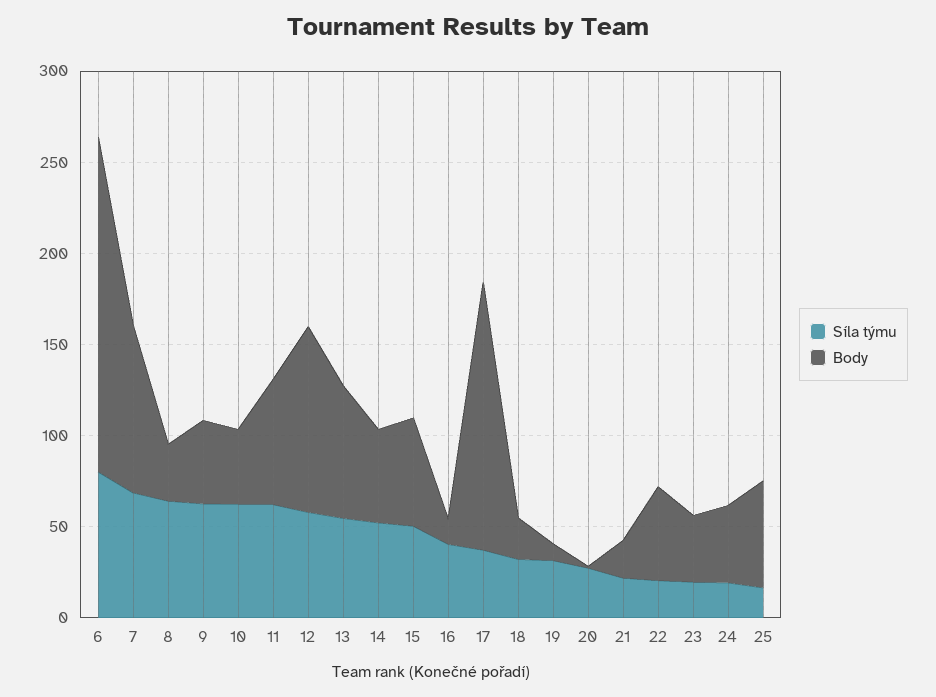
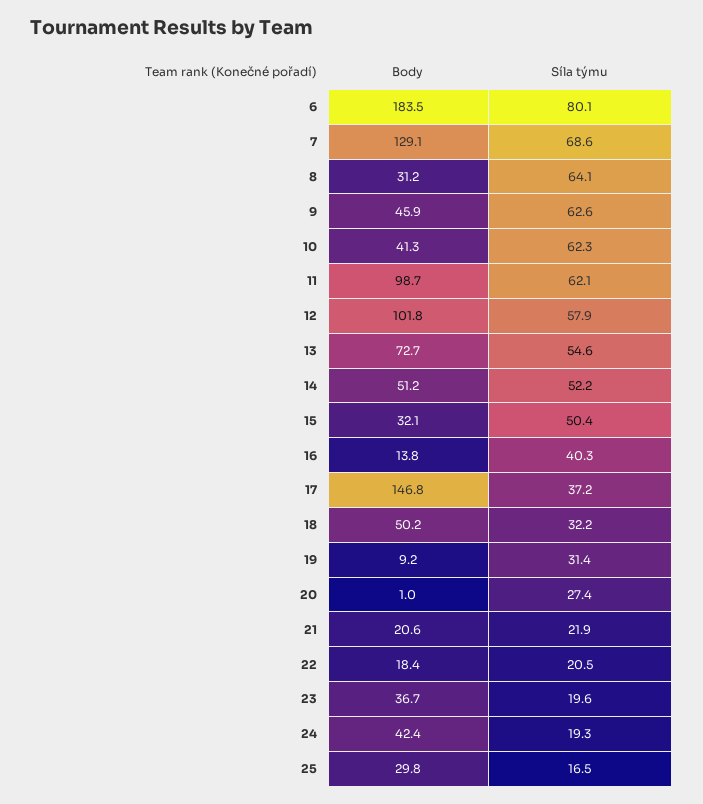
Body, 7: 90 -> 129.1
Body, 11: 70 -> 98.7
Body, 15: 60 -> 32.1
Body, 18: 20 -> 50.2
Body, 22: 50 -> 18.4
Body, 25: 60 -> 29.8

